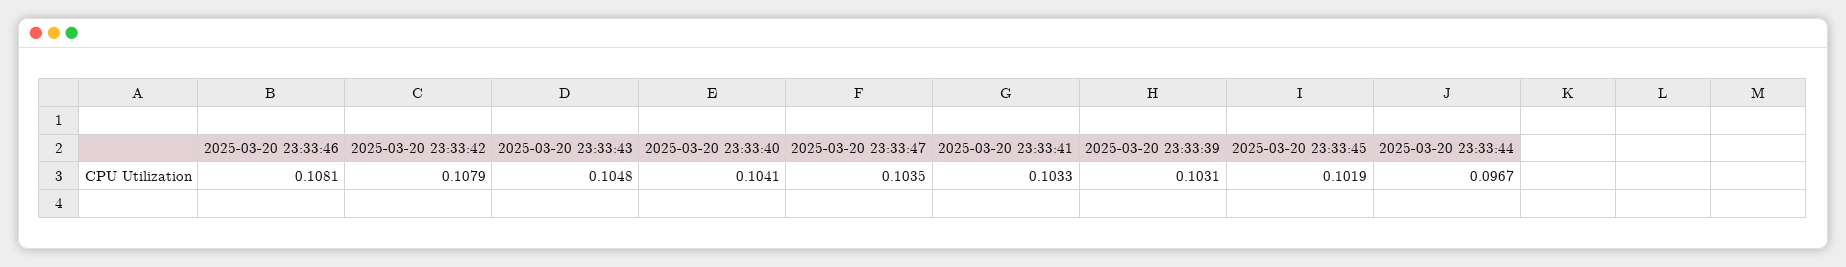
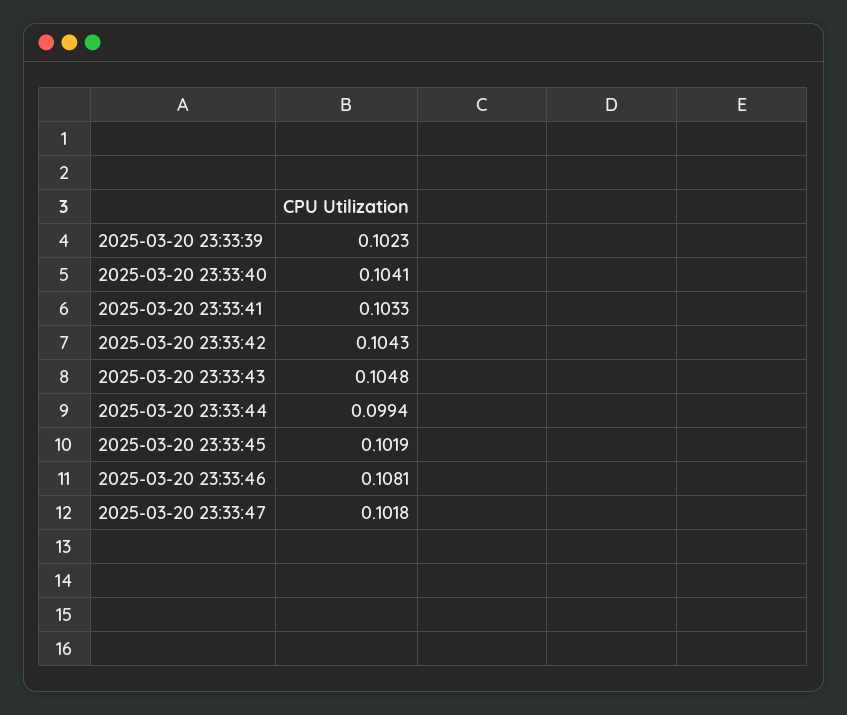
2025-03-20 23:33:42: 0.1079 -> 0.1043
2025-03-20 23:33:47: 0.1035 -> 0.1018
2025-03-20 23:33:39: 0.1031 -> 0.1023
2025-03-20 23:33:44: 0.0967 -> 0.0994

